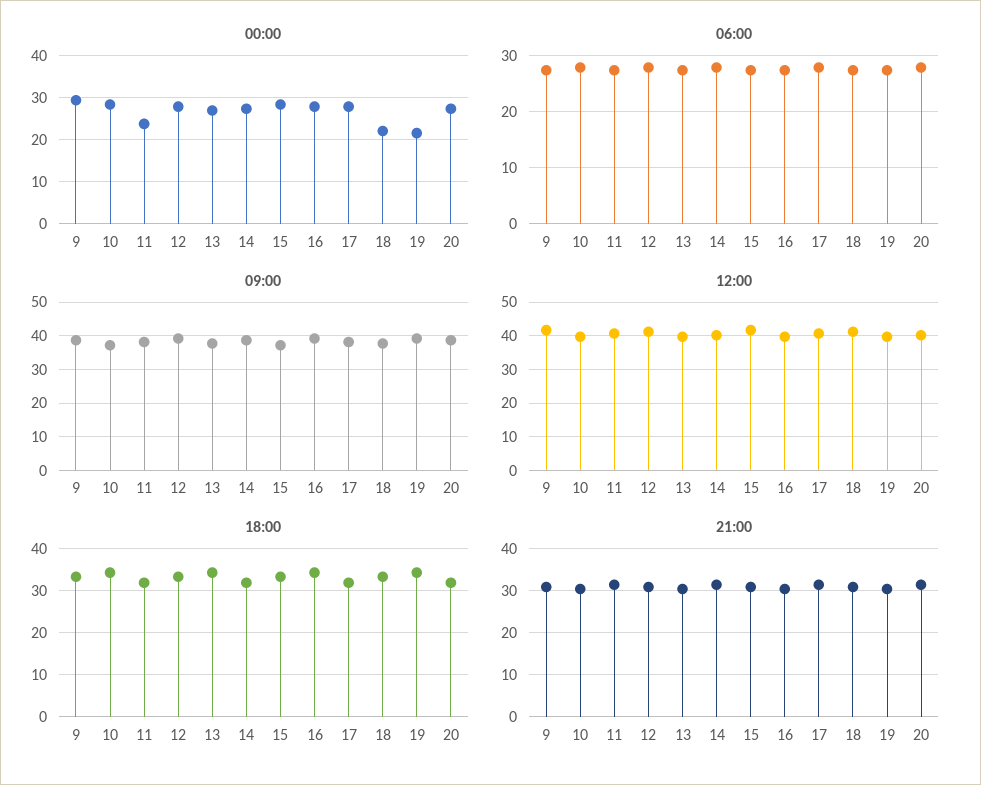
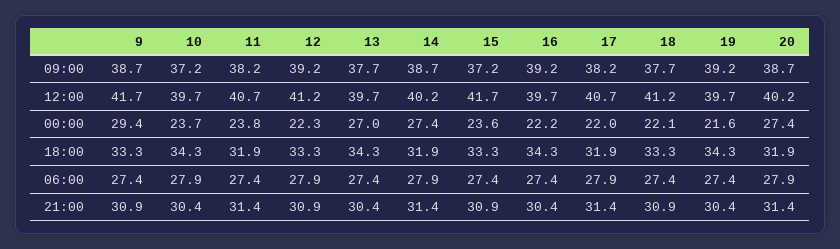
00:00, 10: 28 -> 23.7
00:00, 12: 28 -> 22.3
00:00, 15: 28 -> 23.6
00:00, 16: 28 -> 22.2
00:00, 17: 28 -> 22

